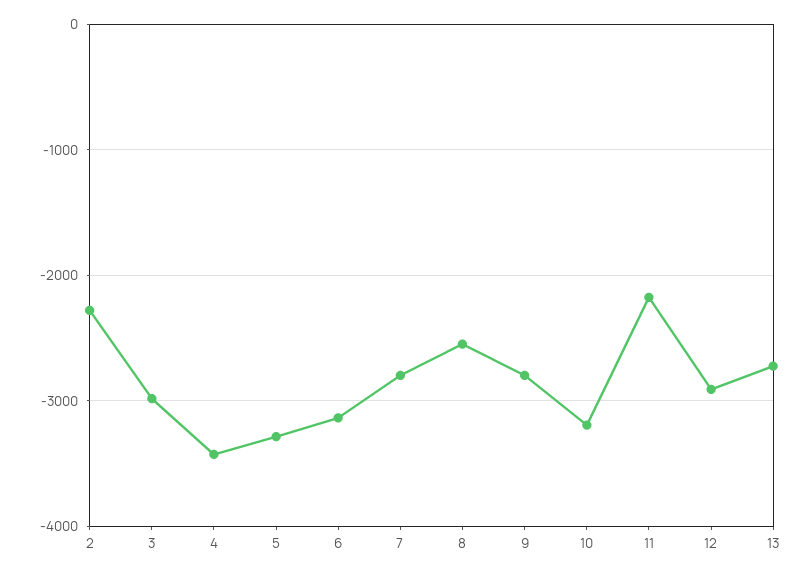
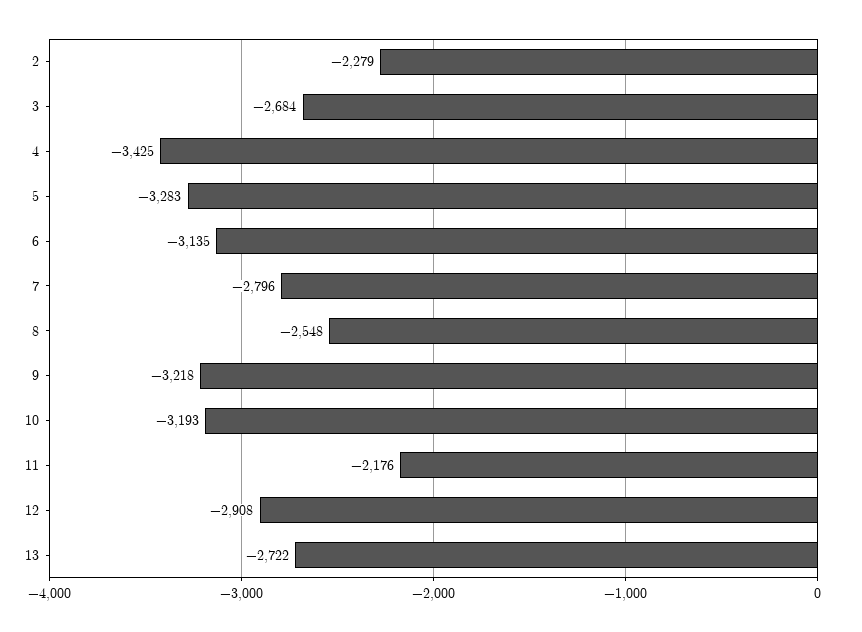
3: -3000 -> -2684
9: -2800 -> -3218

